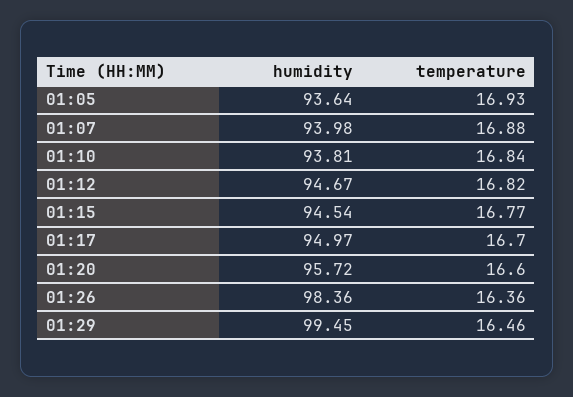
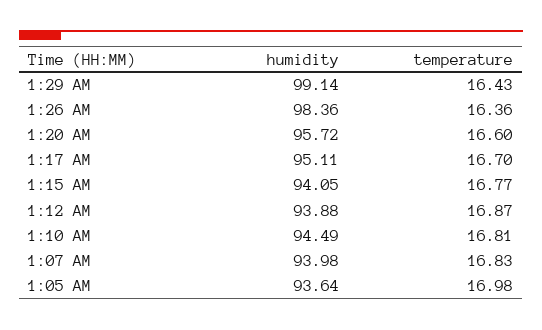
temperature, 01:05: 16.93 -> 16.98
temperature, 01:07: 16.88 -> 16.83
humidity, 01:10: 93.81 -> 94.49
temperature, 01:10: 16.84 -> 16.81
humidity, 01:12: 94.67 -> 93.88
temperature, 01:12: 16.82 -> 16.87
humidity, 01:15: 94.54 -> 94.05
humidity, 01:17: 94.97 -> 95.11
humidity, 01:29: 99.45 -> 99.14
temperature, 01:29: 16.46 -> 16.43

